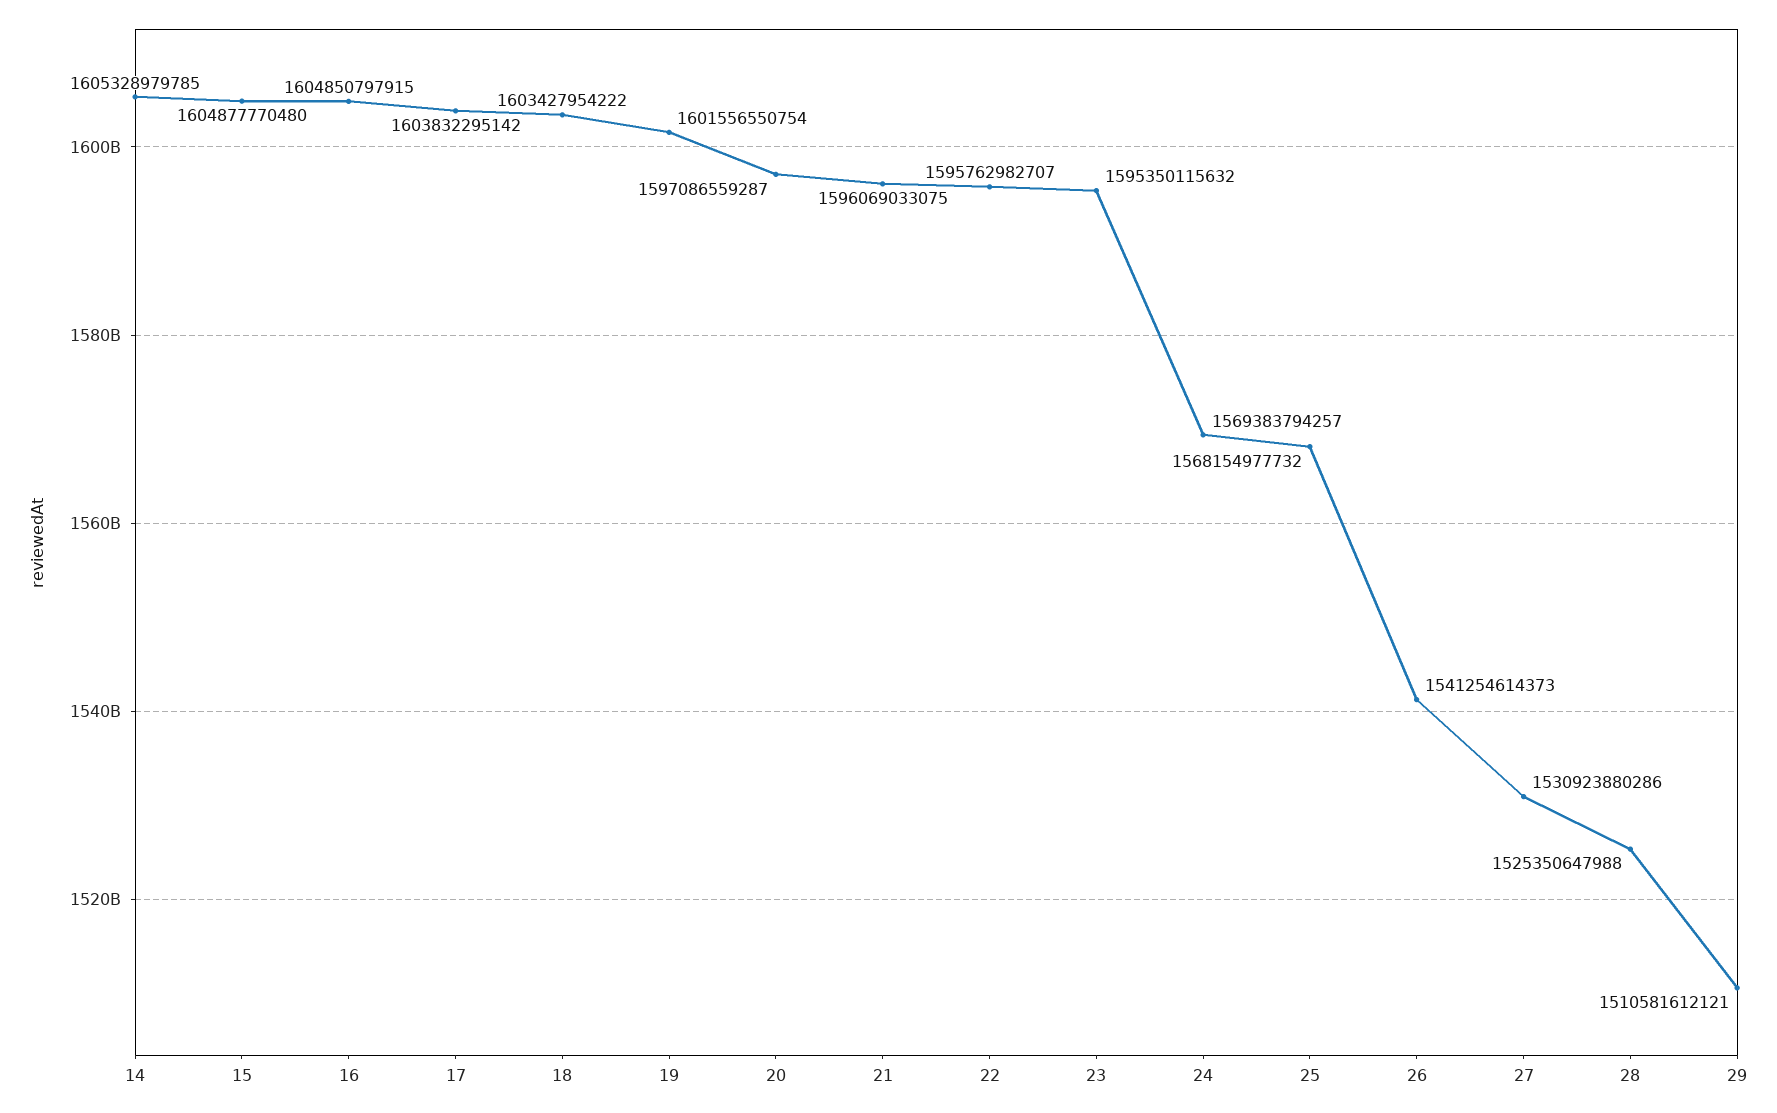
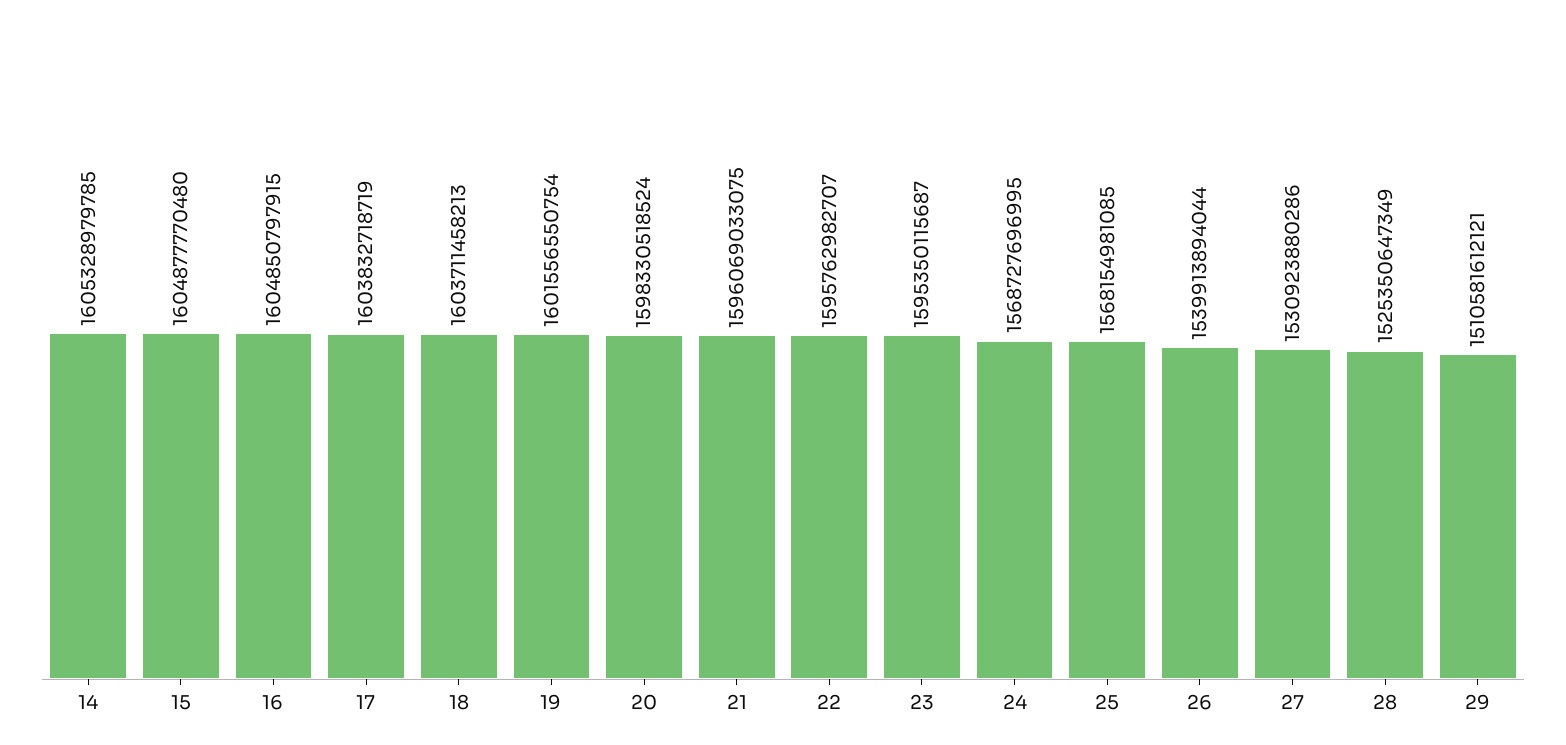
17: 1603832295142 -> 1603832718719
18: 1603427954222 -> 1603711458213
20: 1597086559287 -> 1598330518524
23: 1595350115632 -> 1595350115687
24: 1569383794257 -> 1568727696995
25: 1568154977732 -> 1568154981085
26: 1541254614373 -> 1539913894044
28: 1525350647988 -> 1525350647349

